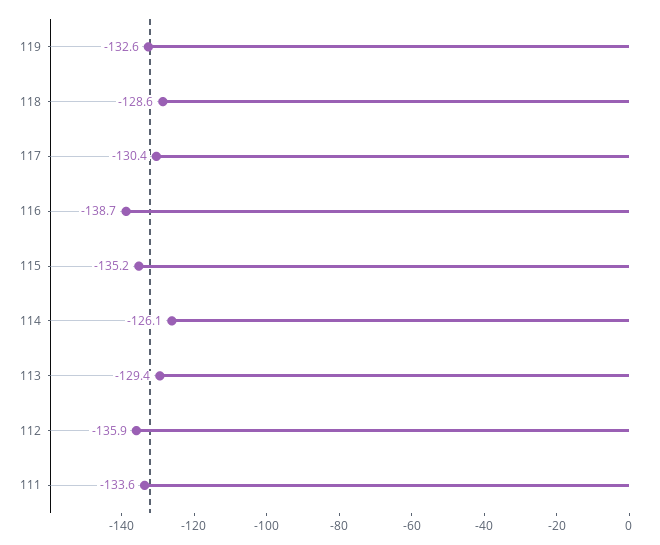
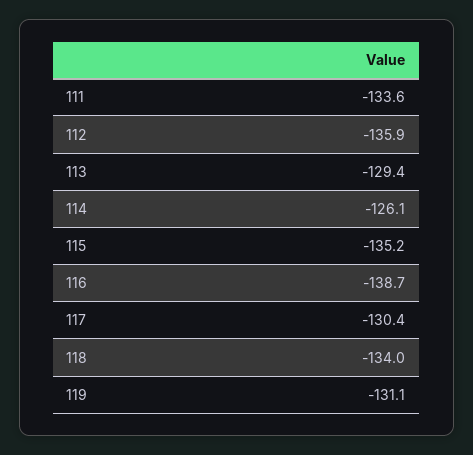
119: -132.6 -> -131.1
118: -128.6 -> -134

